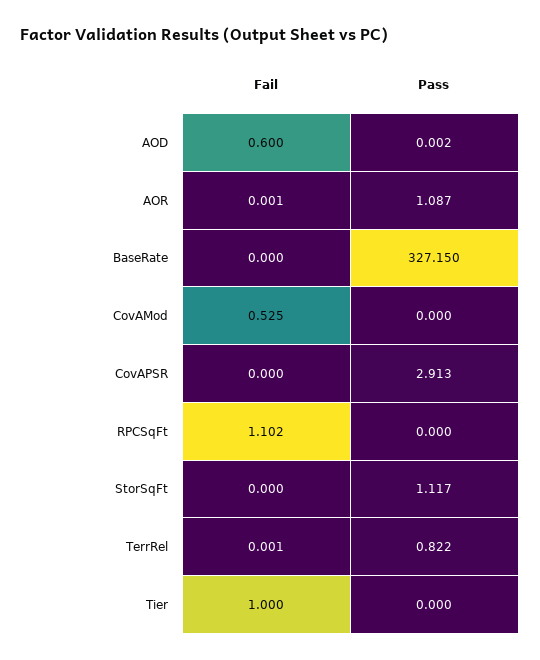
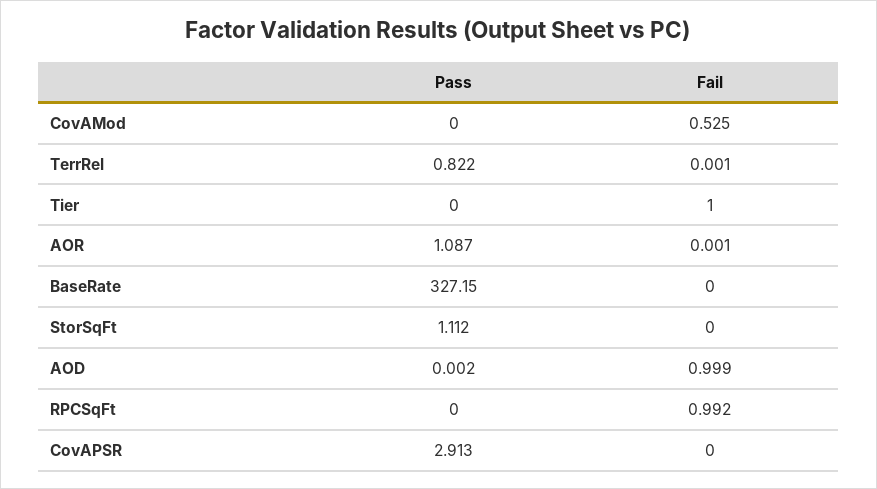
Fail, AOD: 0.6 -> 0.999
Fail, RPCSqFt: 1.102 -> 0.992
Pass, StorSqFt: 1.117 -> 1.112

